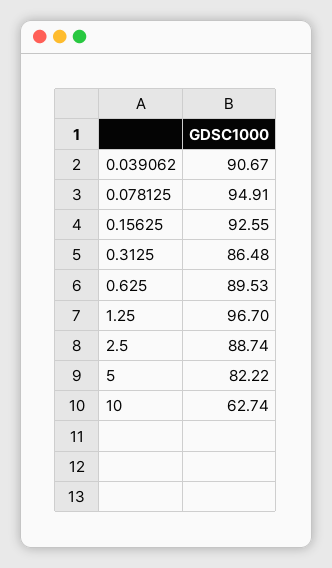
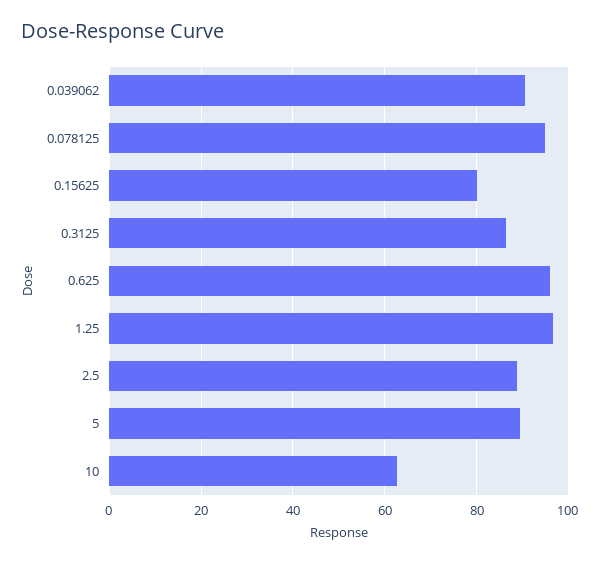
0.15625: 92.55 -> 80
0.625: 89.53 -> 96
5: 82.22 -> 90

